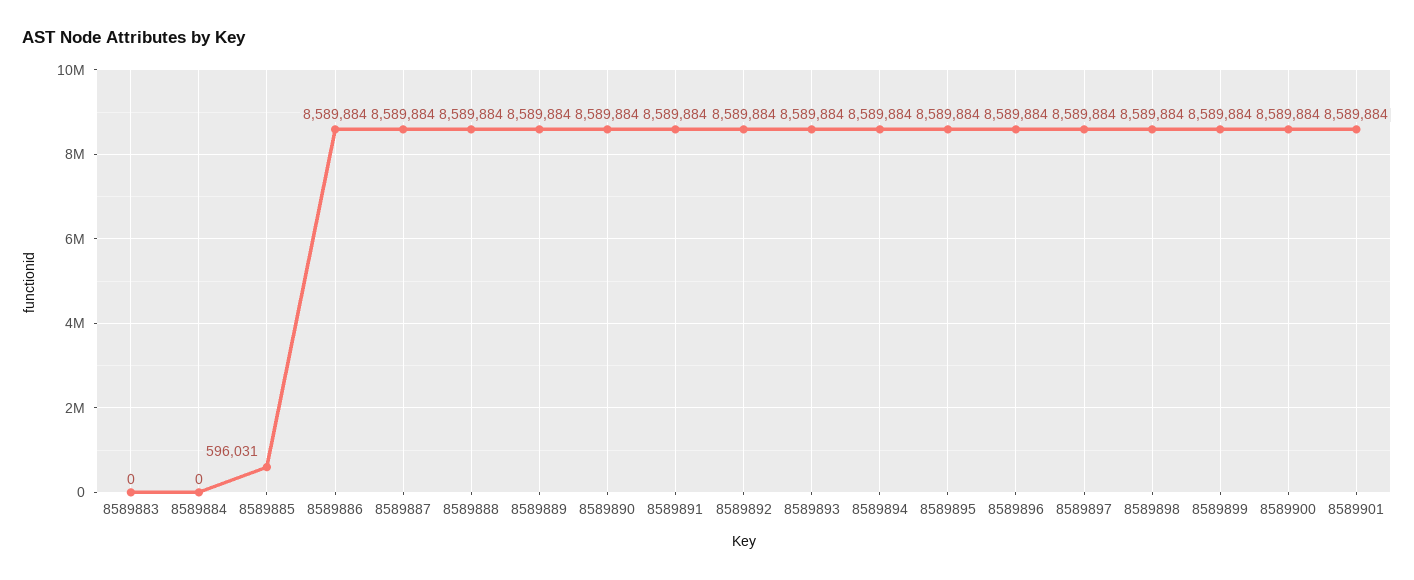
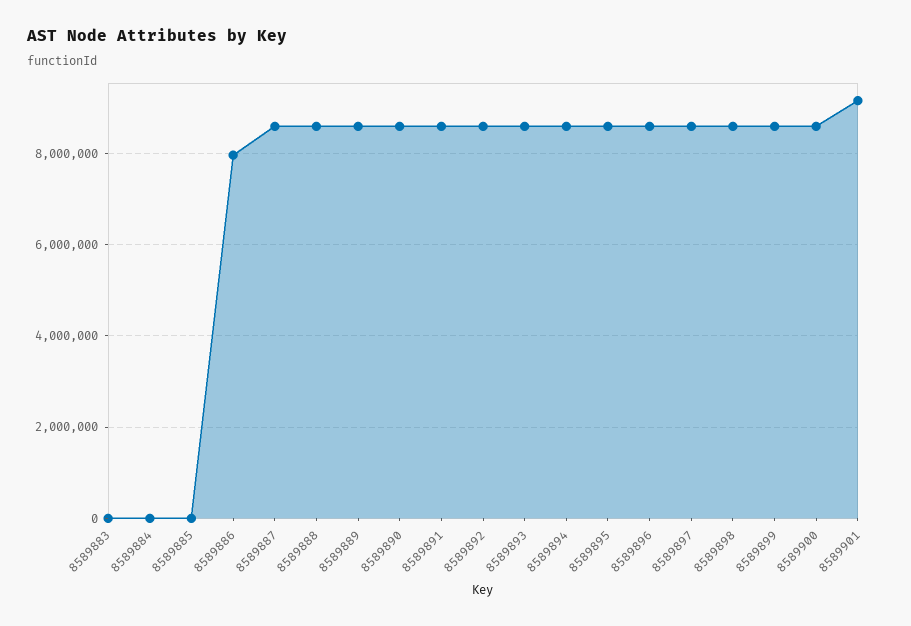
8589885: 596031 -> 0
8589886: 8589884 -> 8000000
8589901: 8589884 -> 9200000

